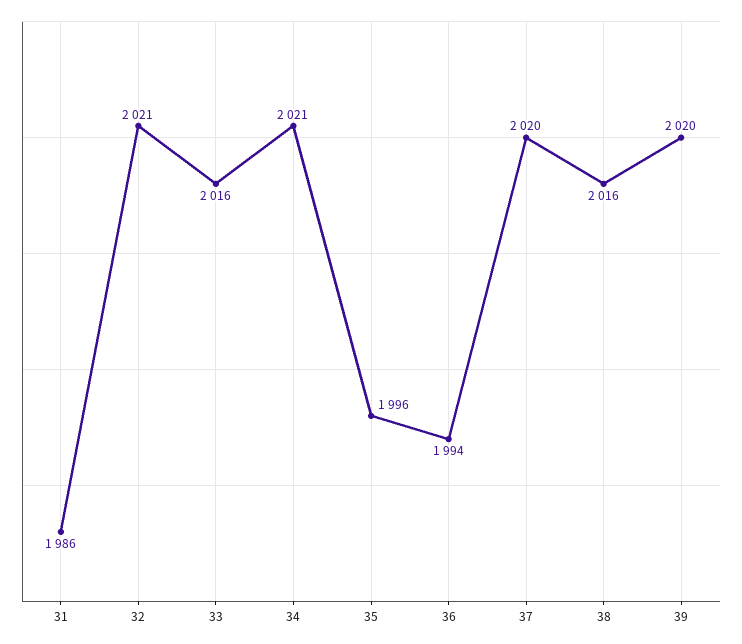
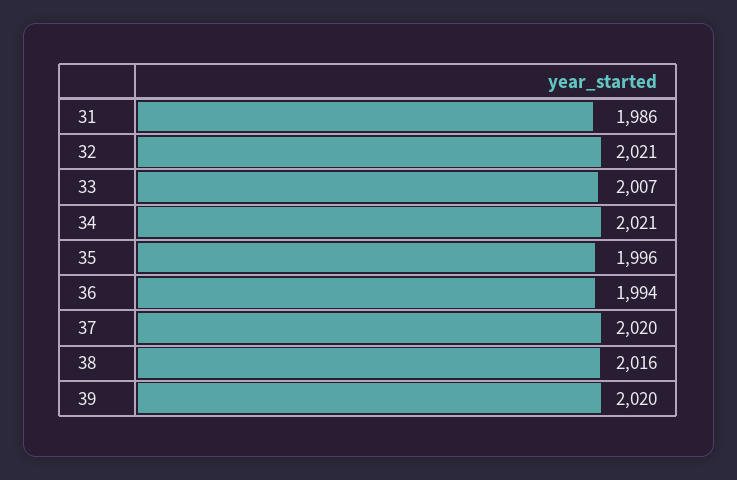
33: 2016 -> 2007

